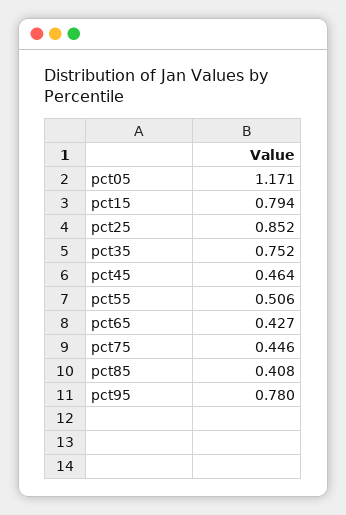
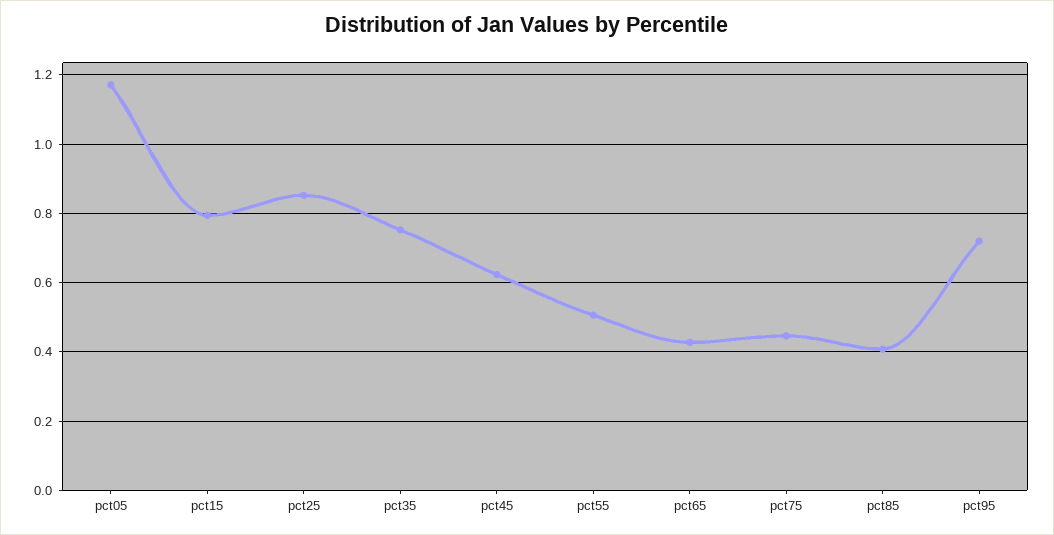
pct45: 0.464 -> 0.62
pct95: 0.78 -> 0.72

